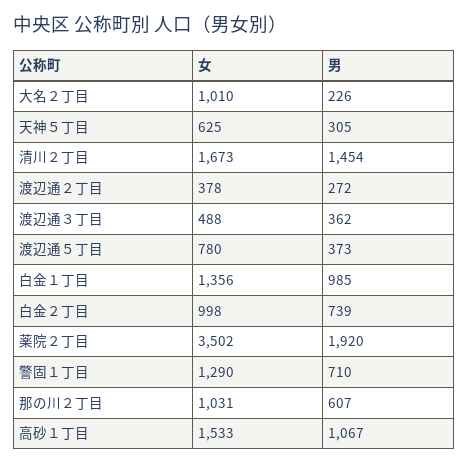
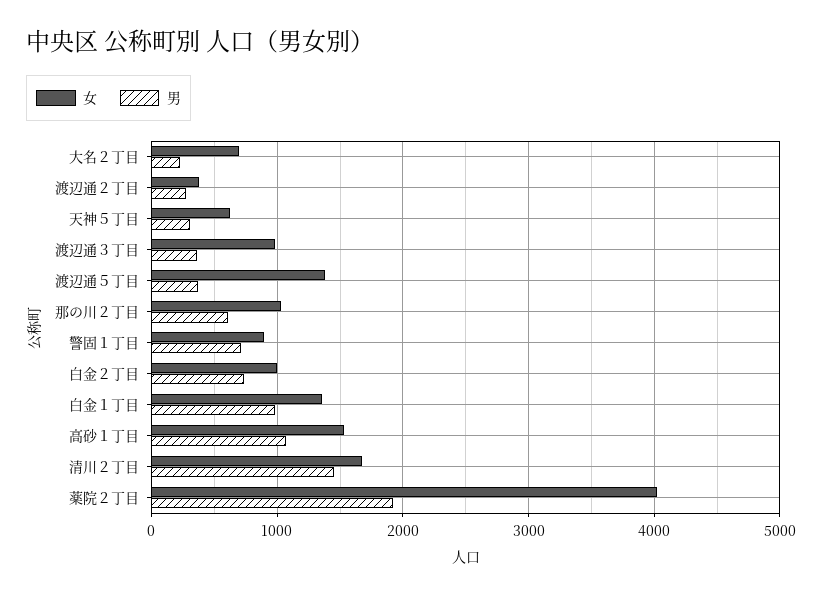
女, 大名２丁目: 1010 -> 700
女, 渡辺通３丁目: 488 -> 1000
女, 渡辺通５丁目: 780 -> 1400
女, 薬院２丁目: 3502 -> 4000
女, 警固１丁目: 1290 -> 900

